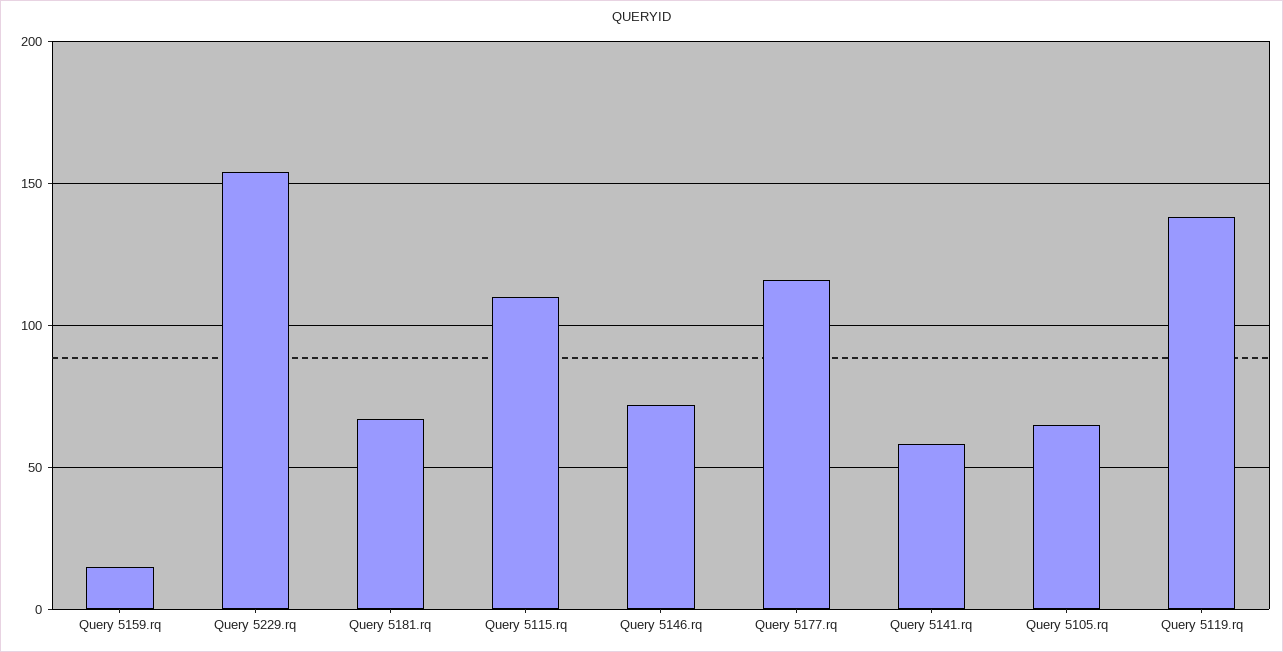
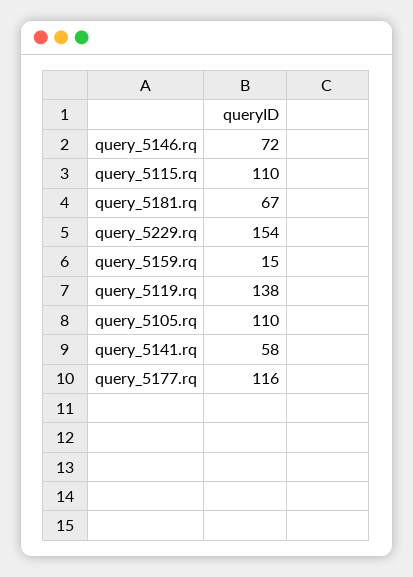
Query 5105.rq: 65 -> 110

